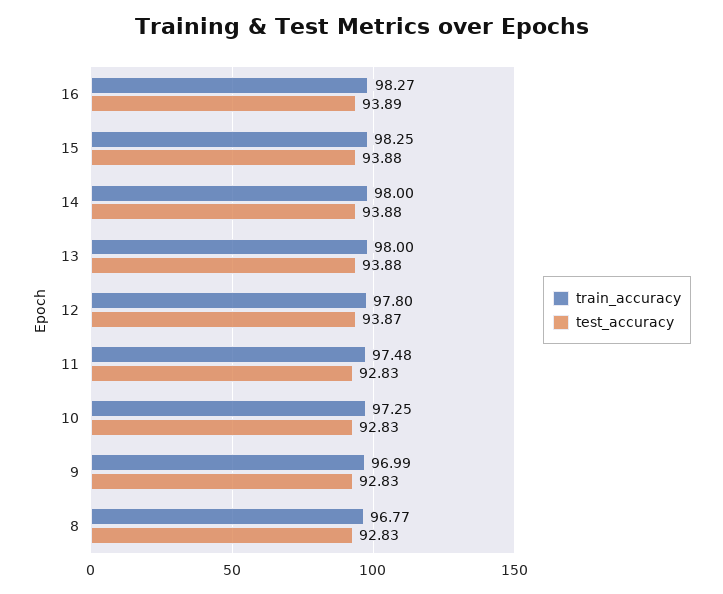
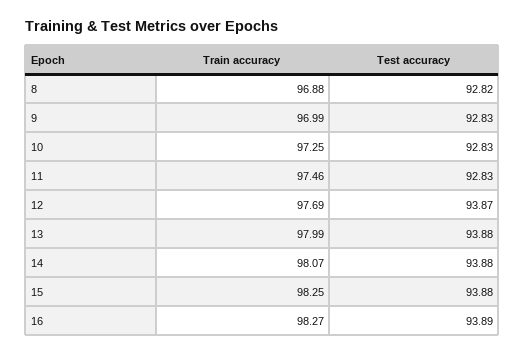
train_accuracy, 14: 98 -> 98.07
train_accuracy, 13: 98 -> 97.99
train_accuracy, 12: 97.8 -> 97.69
train_accuracy, 11: 97.48 -> 97.46
train_accuracy, 8: 96.77 -> 96.88
test_accuracy, 8: 92.83 -> 92.82

